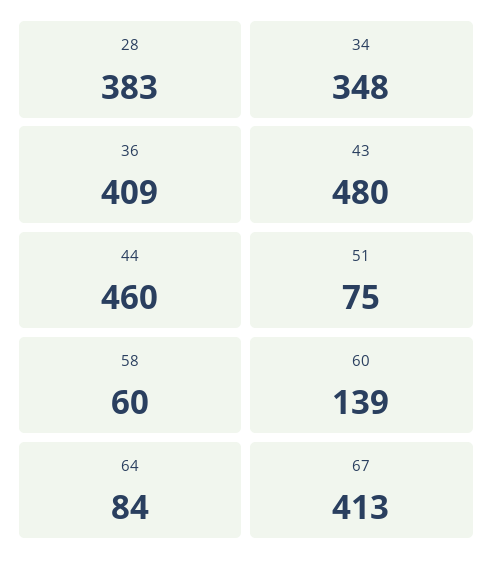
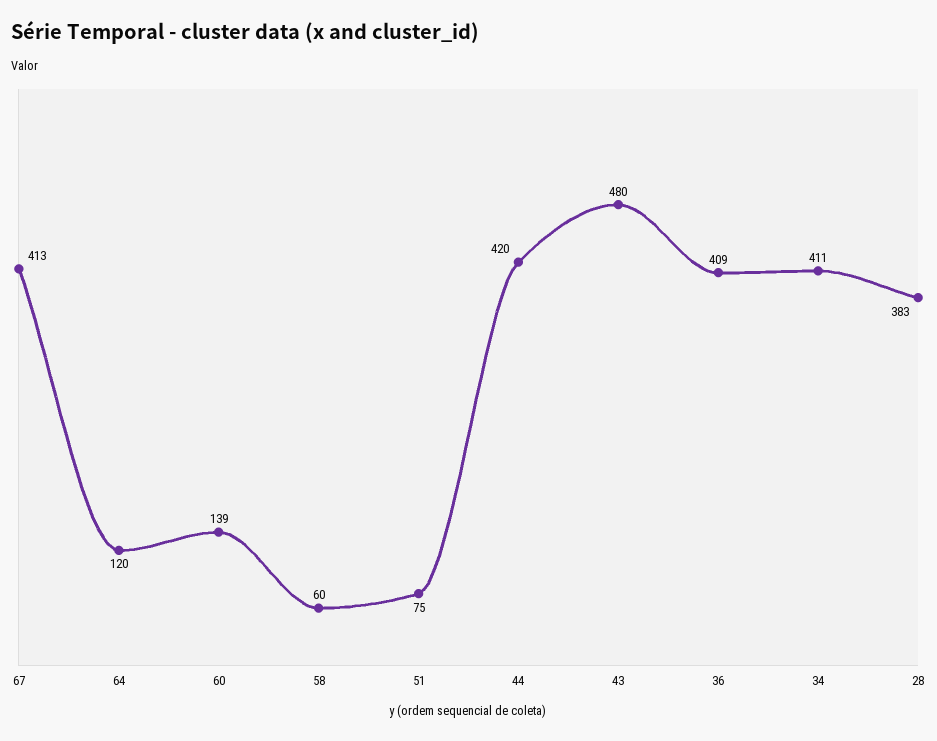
34: 348 -> 411
44: 460 -> 420
64: 84 -> 120

